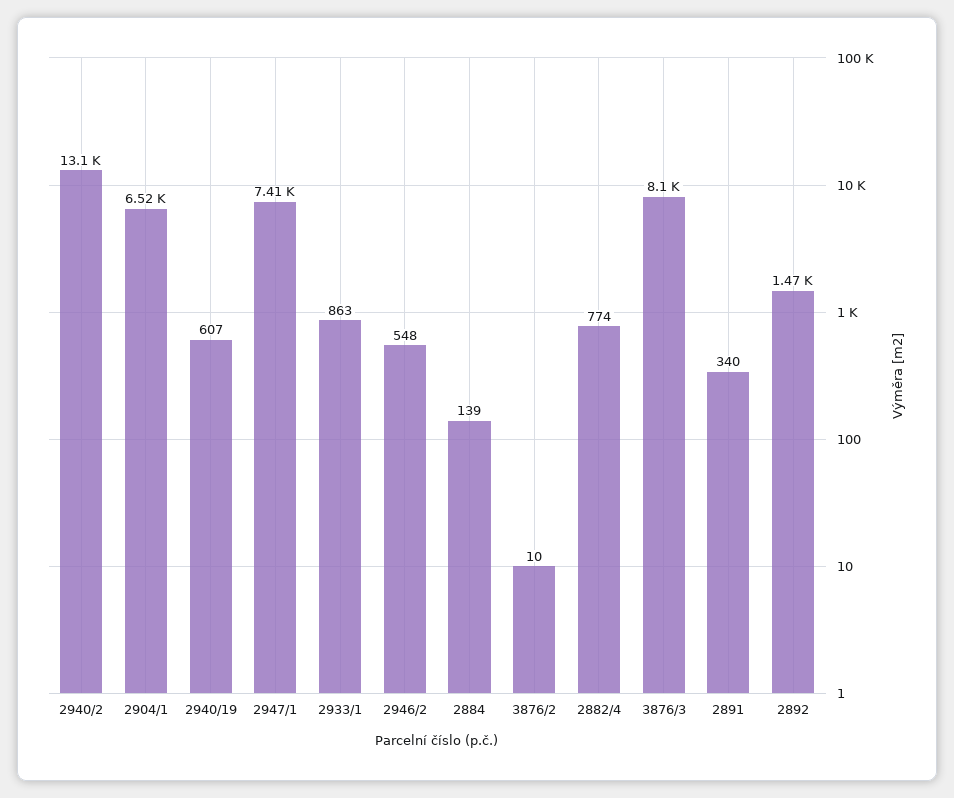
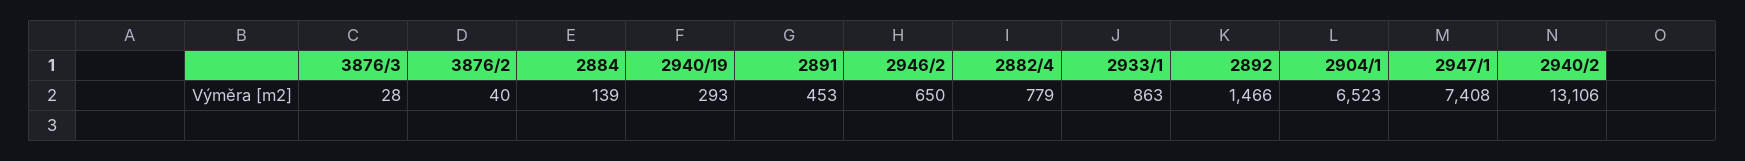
2940/19: 607 -> 293
2946/2: 548 -> 650
3876/2: 10 -> 40
2882/4: 774 -> 779
3876/3: 8100 -> 28
2891: 340 -> 453

